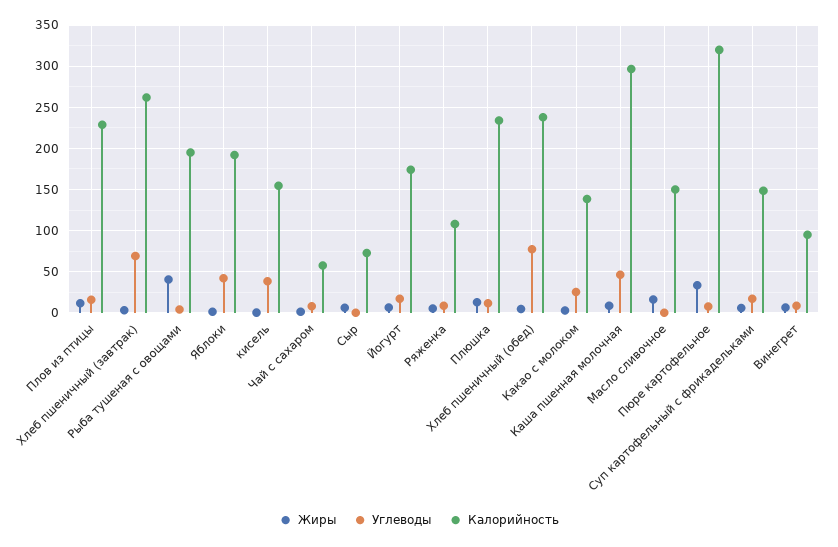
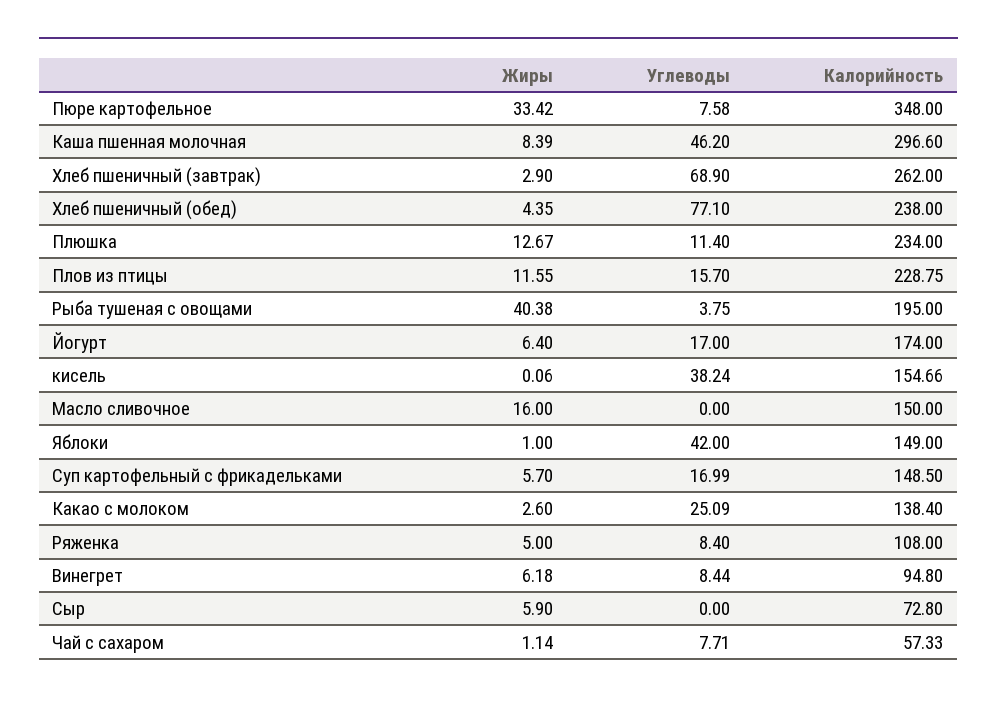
Калорийность, Яблоки: 190 -> 149
Калорийность, Пюре картофельное: 320 -> 348

